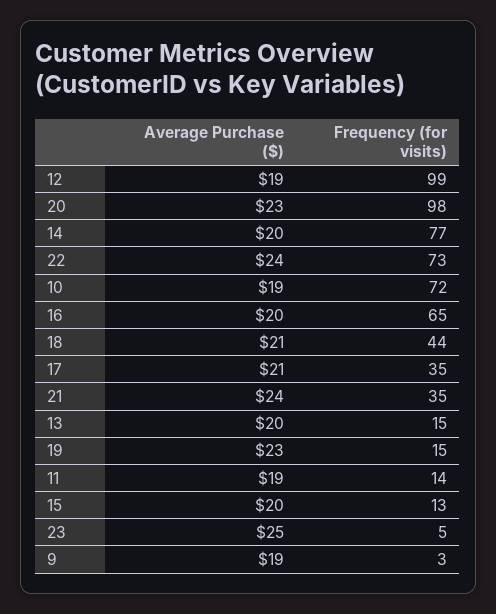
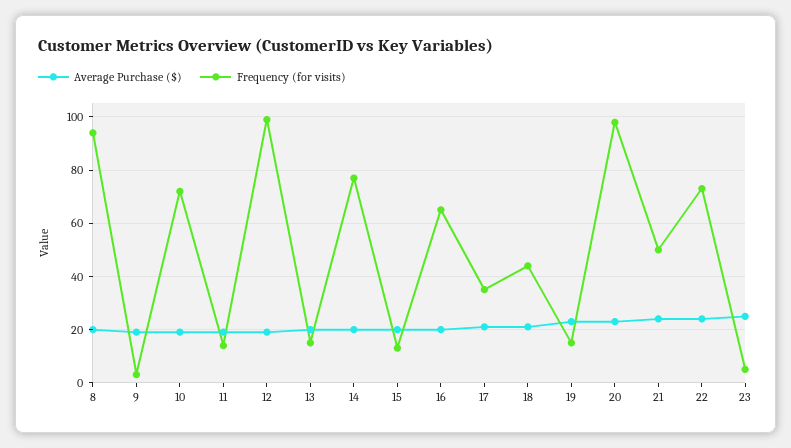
Frequency (for visits), 21: 35 -> 50
Average Purchase ($), 8: none -> 20
Frequency (for visits), 8: none -> 95

